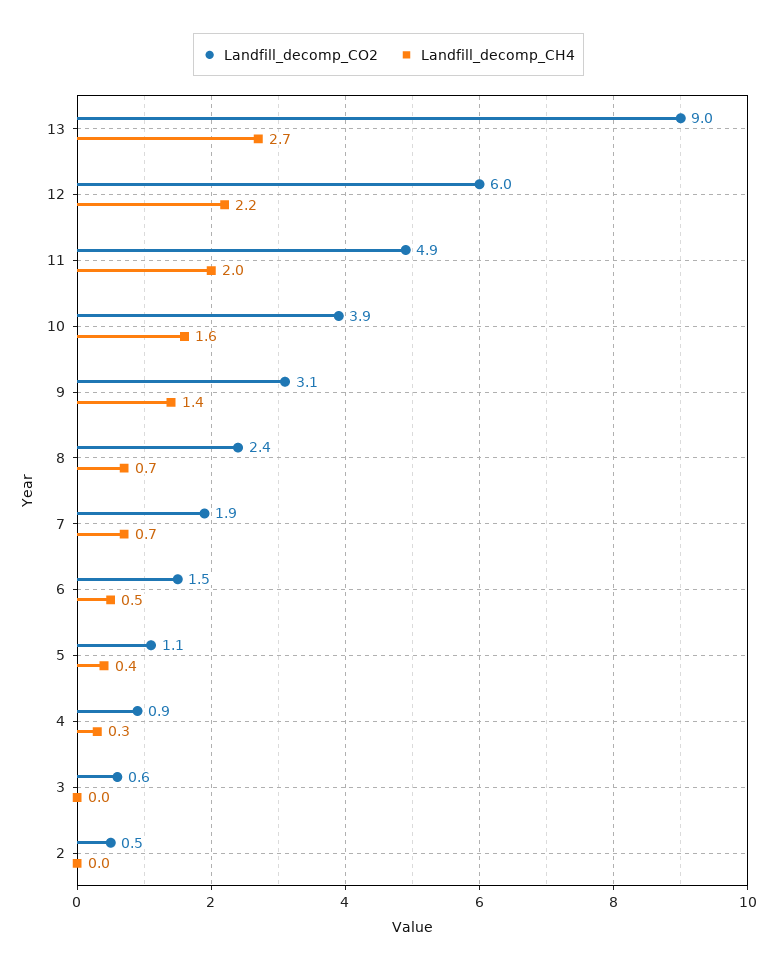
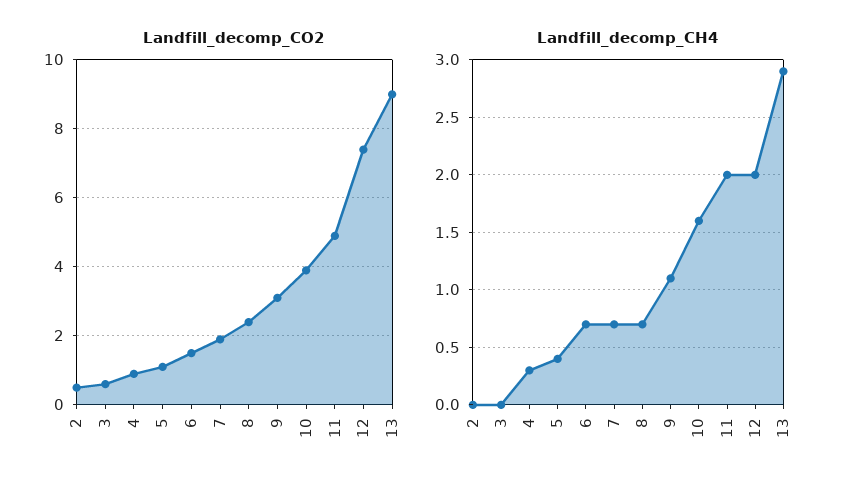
Landfill_decomp_CH4, 13: 2.7 -> 2.9
Landfill_decomp_CO2, 12: 6 -> 7.5
Landfill_decomp_CH4, 12: 2.2 -> 2
Landfill_decomp_CH4, 9: 1.4 -> 1.1
Landfill_decomp_CH4, 6: 0.5 -> 0.7

